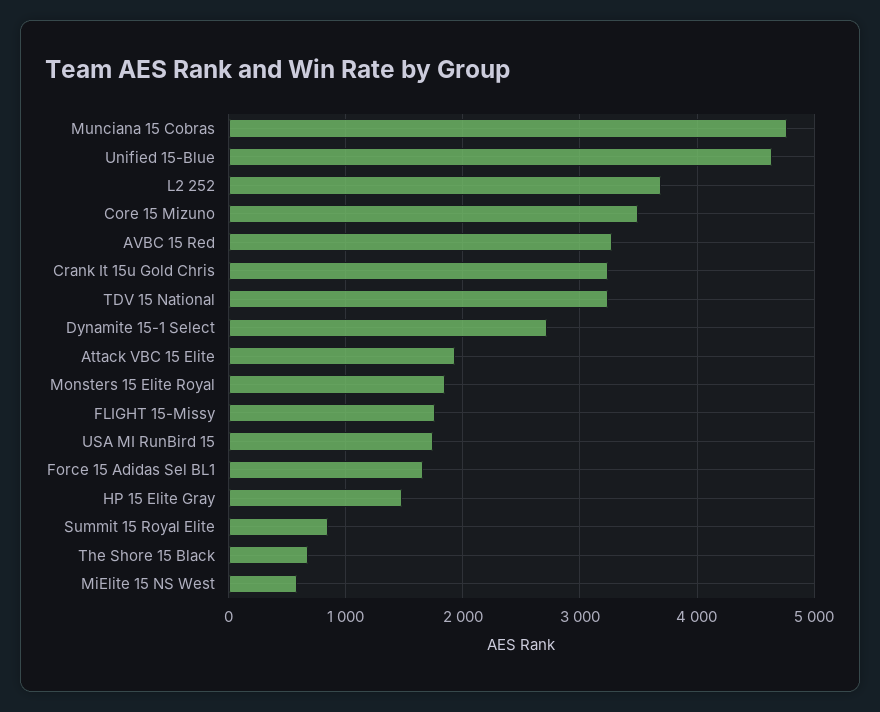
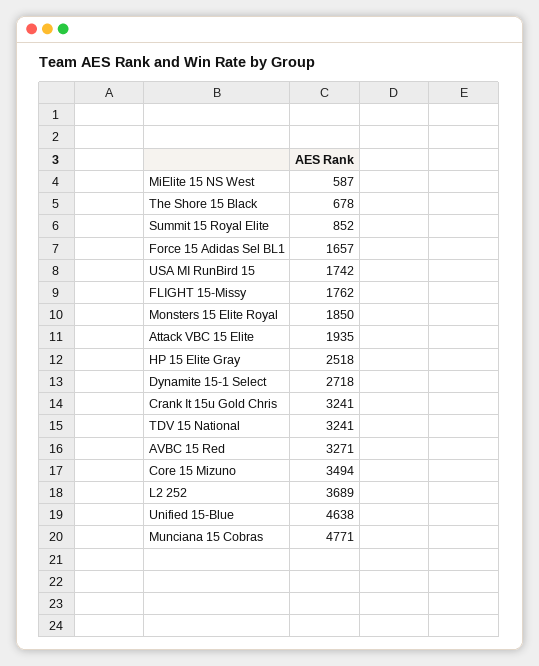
HP 15 Elite Gray: 1500 -> 2518

